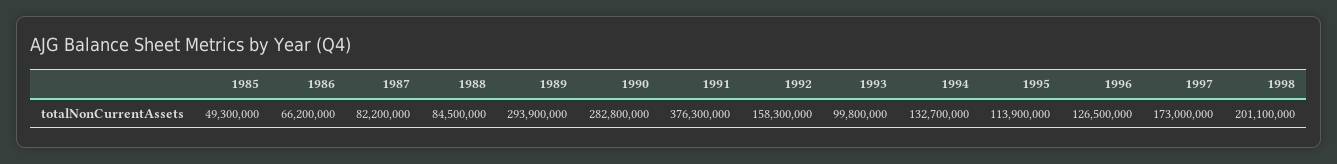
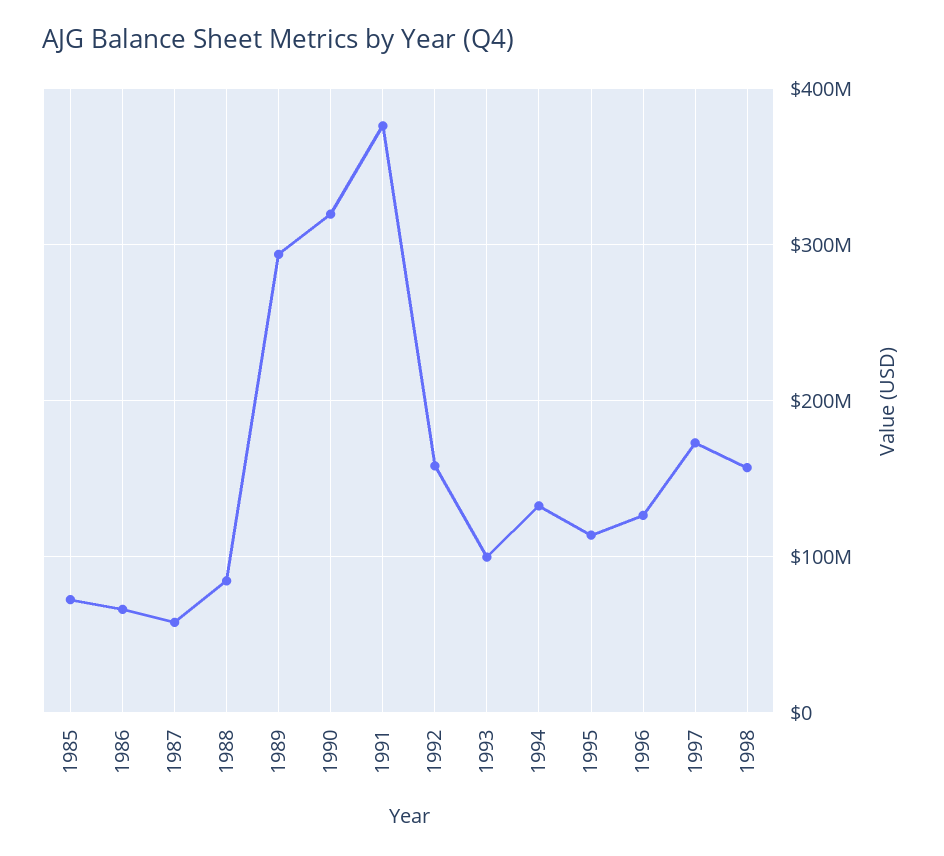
1985: 49300000 -> 70000000
1987: 82200000 -> 60000000
1990: 282800000 -> 320000000
1998: 201100000 -> 160000000

